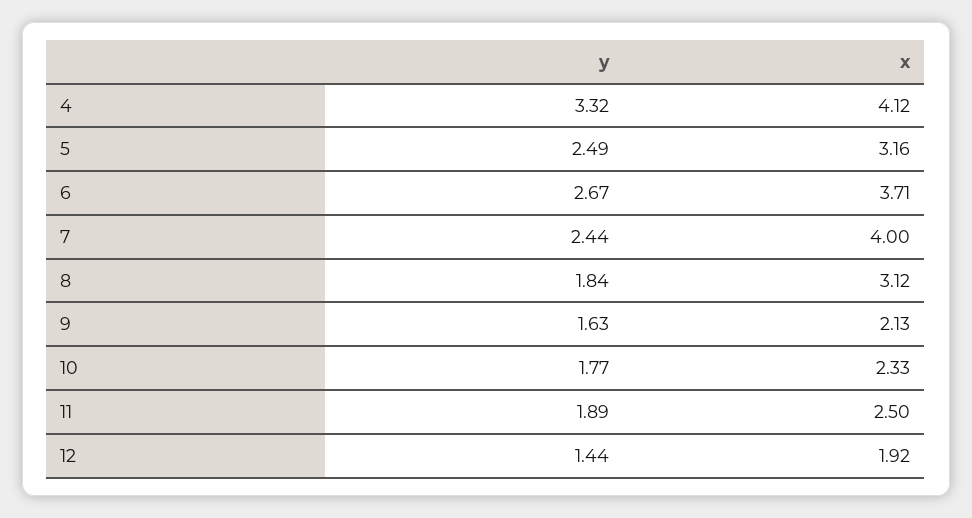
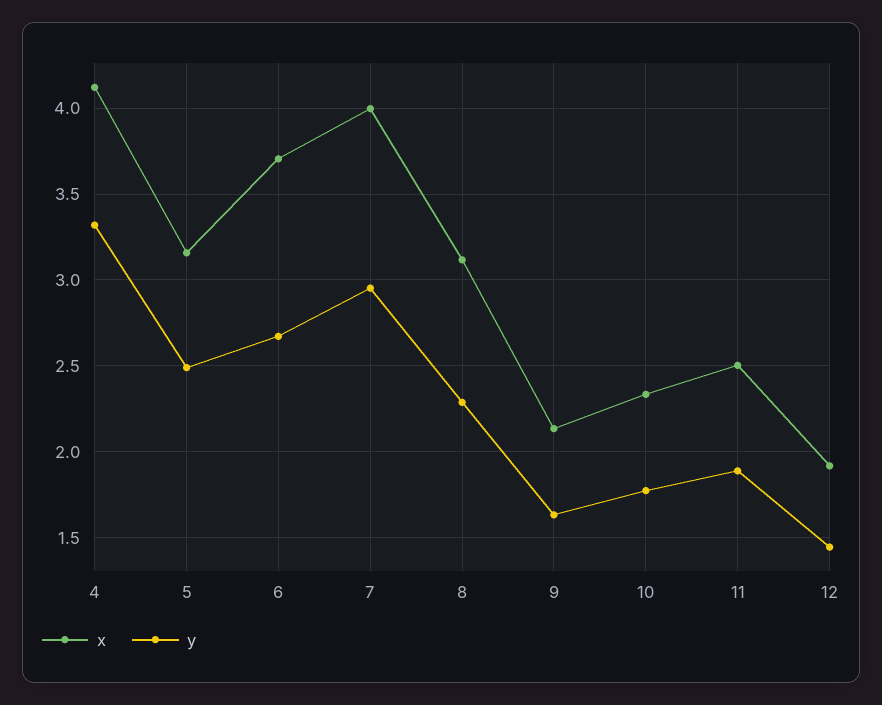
y, 7: 2.44 -> 2.95
y, 8: 1.84 -> 2.3

